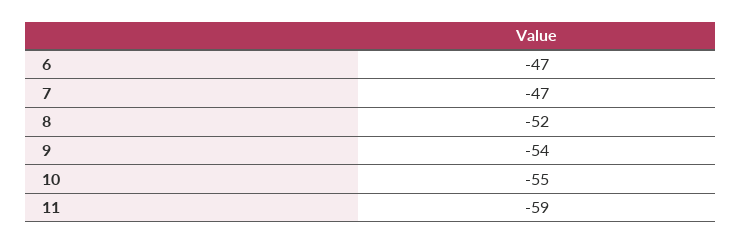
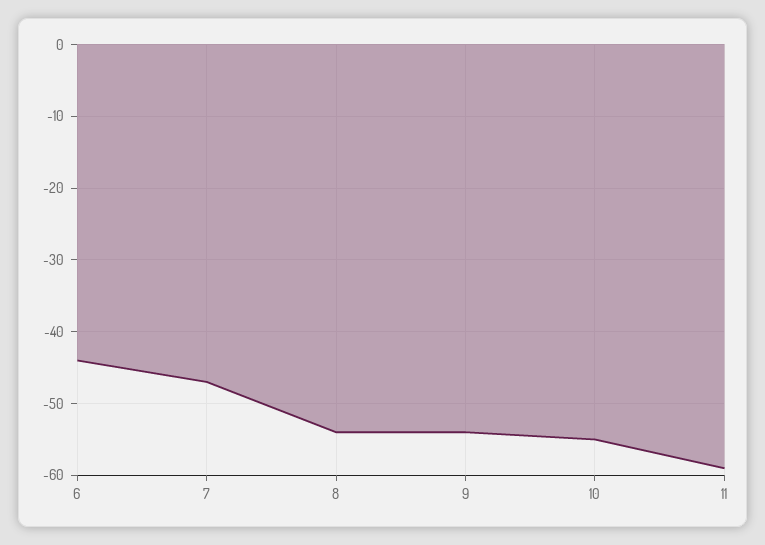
6: -47 -> -44
8: -52 -> -54

